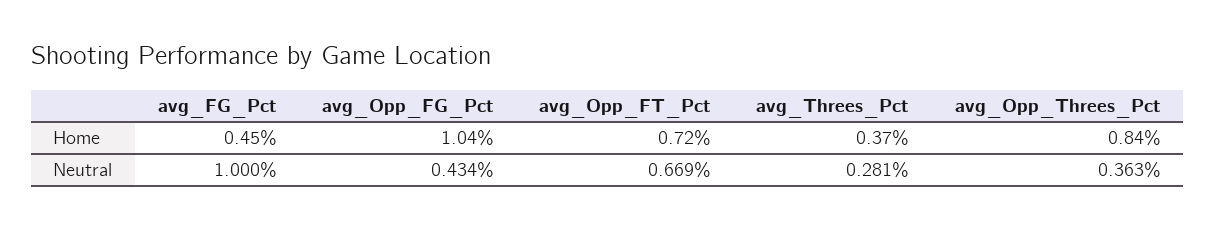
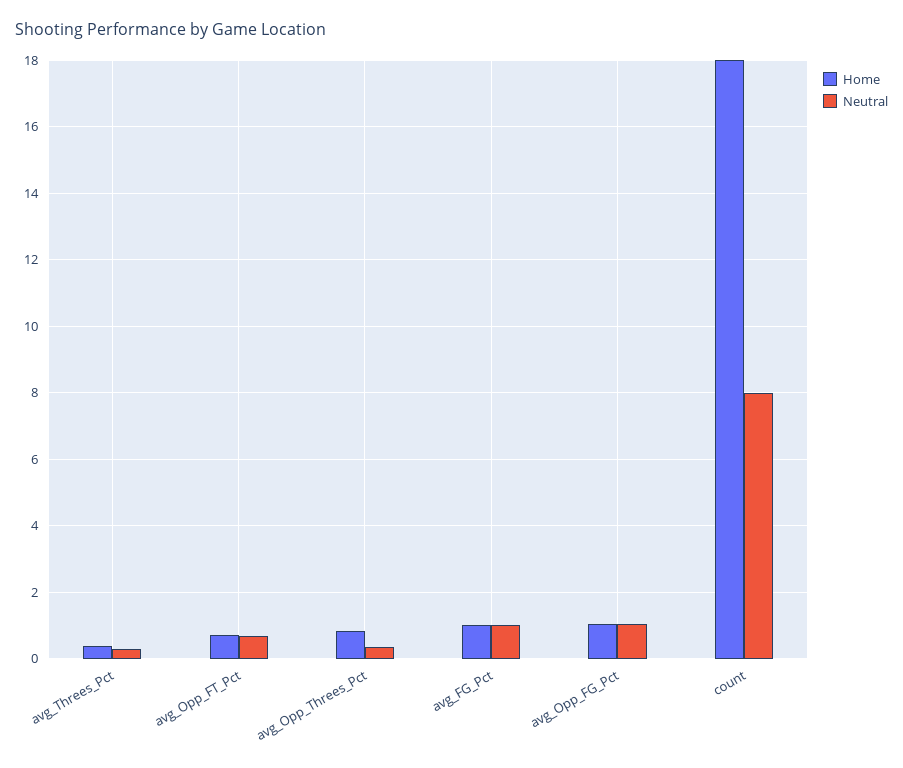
Home, avg_FG_Pct: 0.45 -> 1
Neutral, avg_Opp_FG_Pct: 0.434 -> 1
Home, count: none -> 18
Neutral, count: none -> 8

